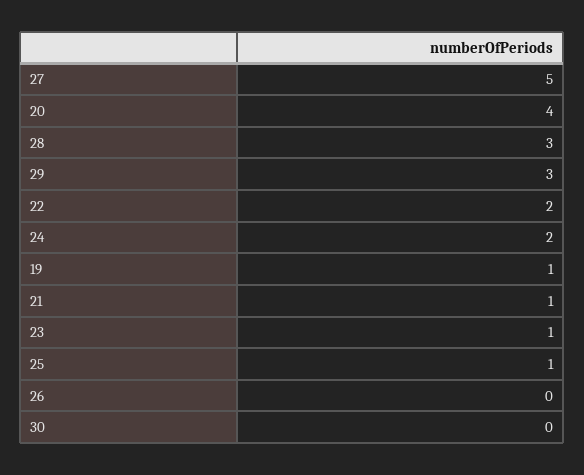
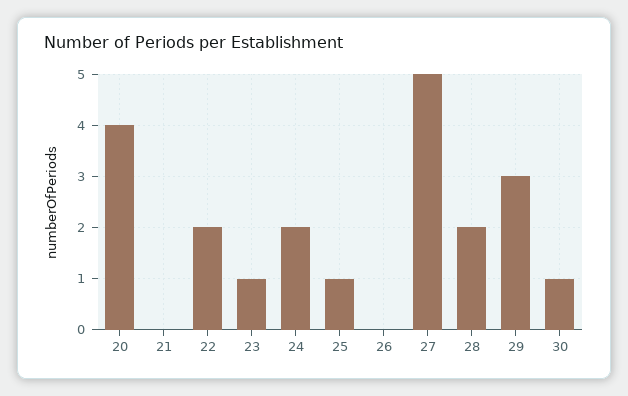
28: 3 -> 2
19: 1 -> none
21: 1 -> 0
30: 0 -> 1

